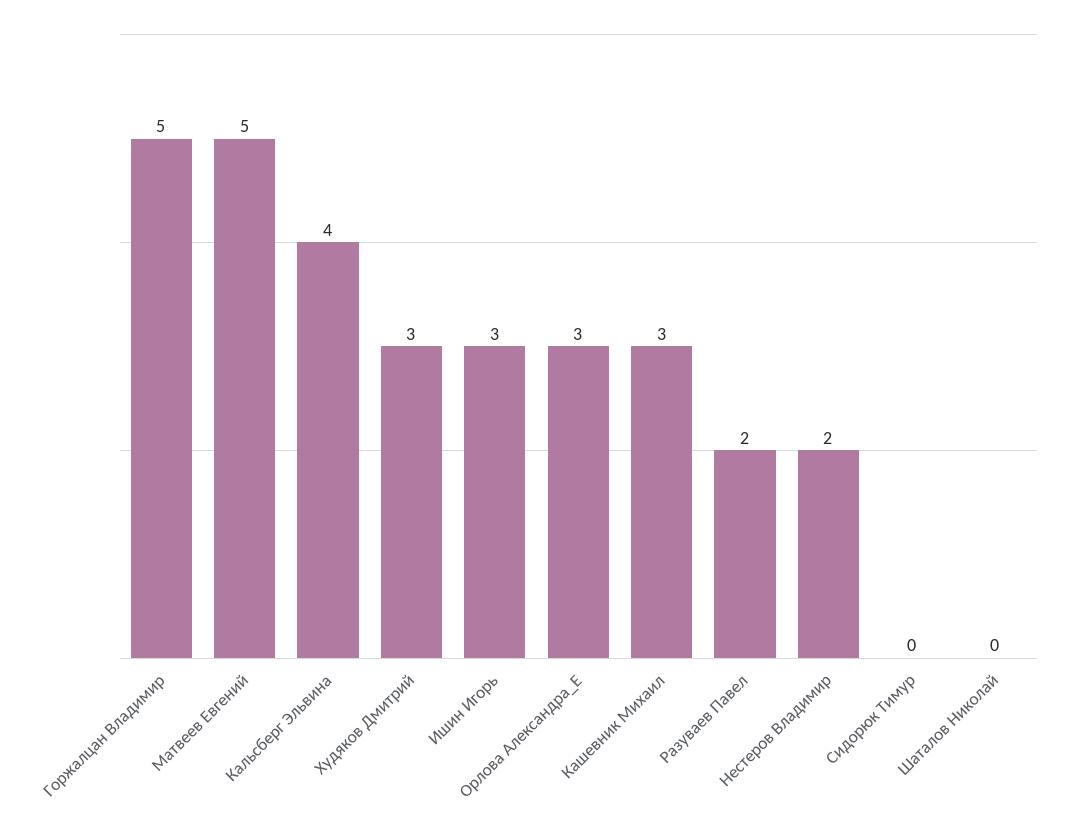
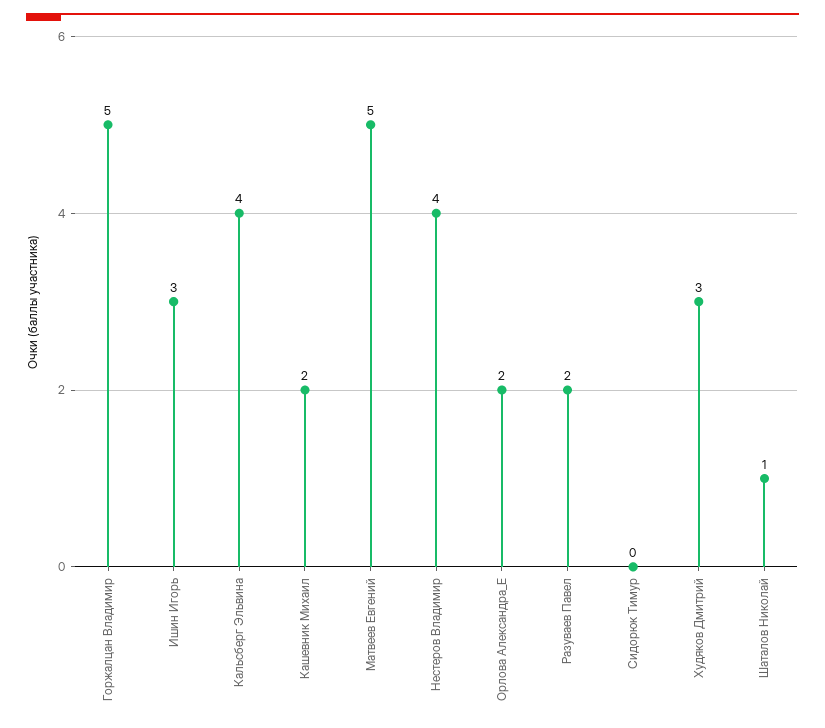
Орлова Александра_Е: 3 -> 2
Кашевник Михаил: 3 -> 2
Нестеров Владимир: 2 -> 4
Шаталов Николай: 0 -> 1

